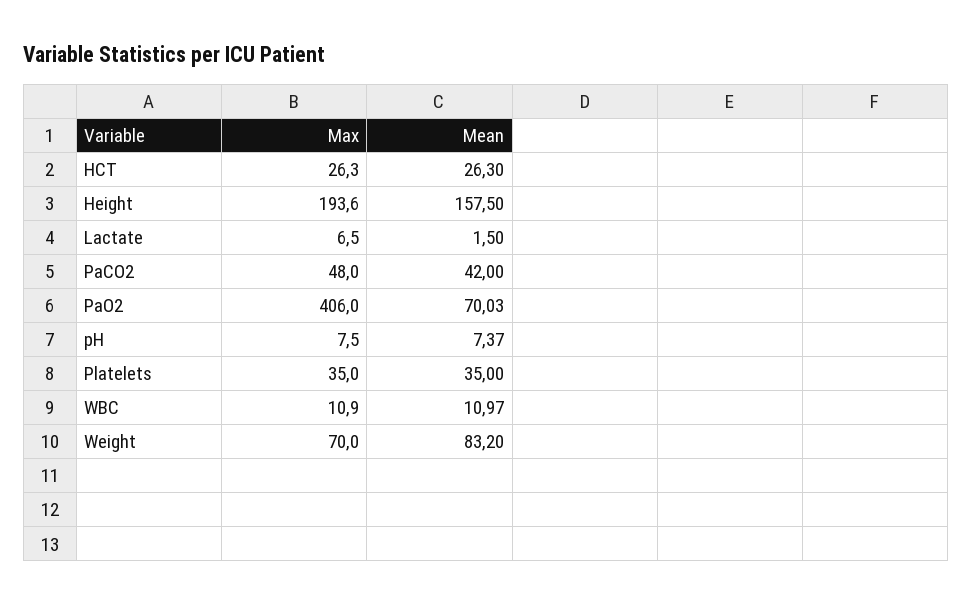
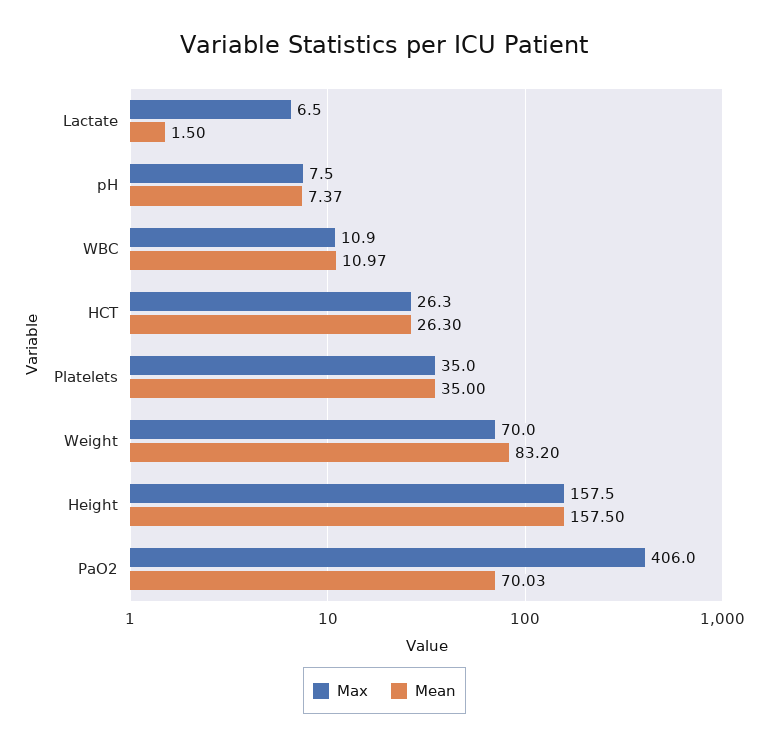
Max, Height: 193.6 -> 157.5
Max, PaCO2: 48 -> none
Mean, PaCO2: 42 -> none

